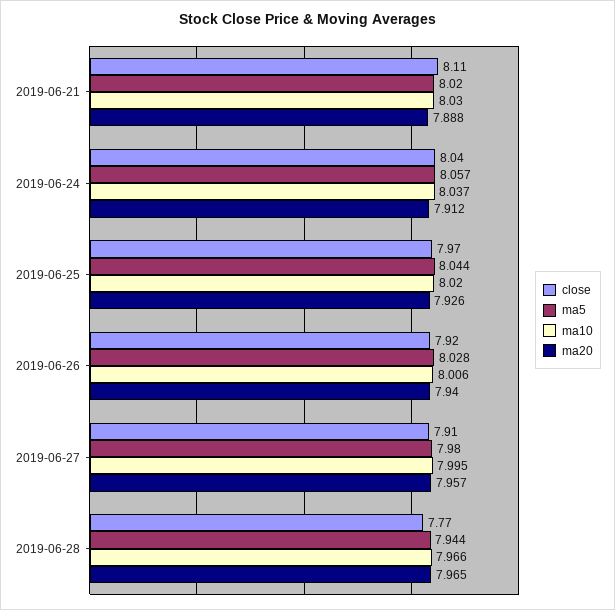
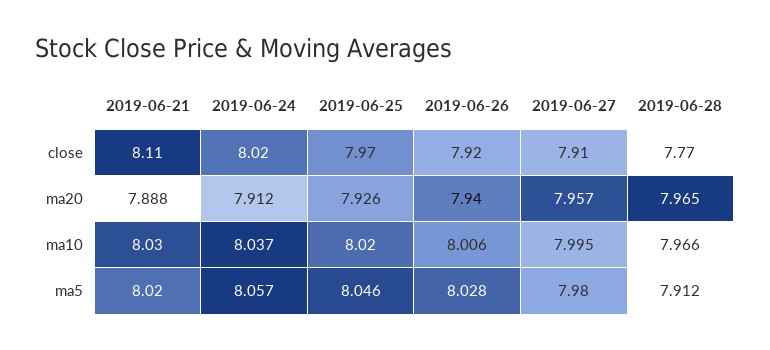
close, 2019-06-24: 8.04 -> 8.02
ma5, 2019-06-25: 8.044 -> 8.046
ma5, 2019-06-28: 7.944 -> 7.912

